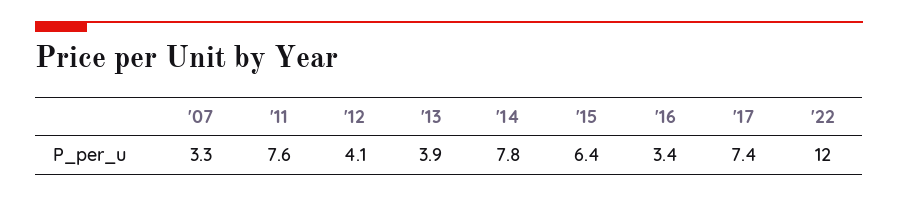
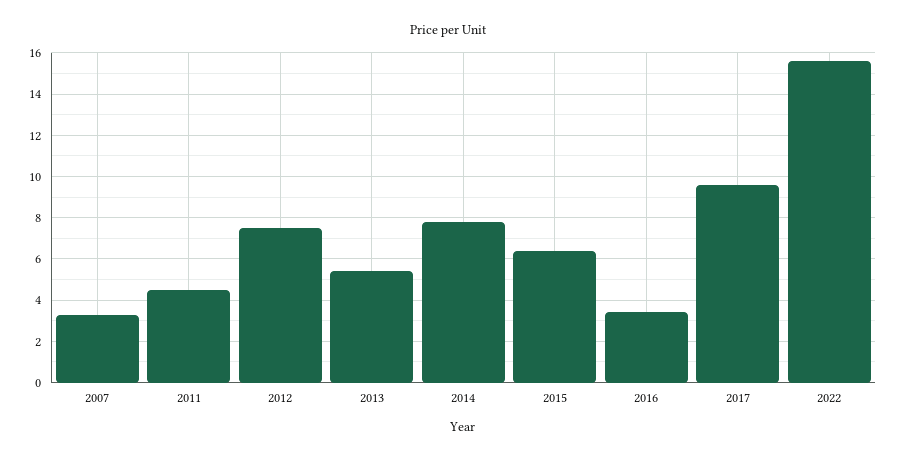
'11: 7.6 -> 4.5
'12: 4.1 -> 7.5
'13: 3.9 -> 5.5
'17: 7.4 -> 9.5
'22: 12 -> 15.5

